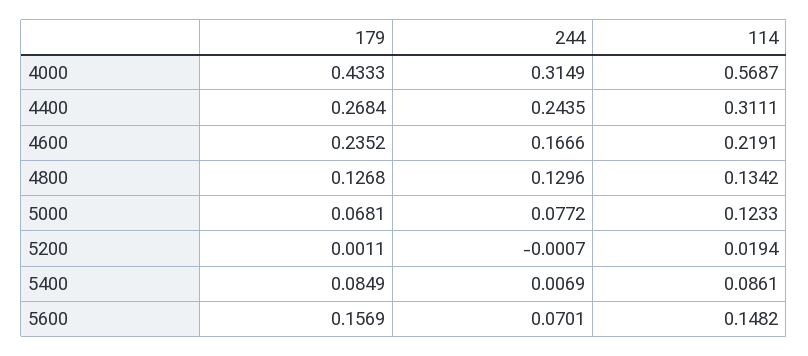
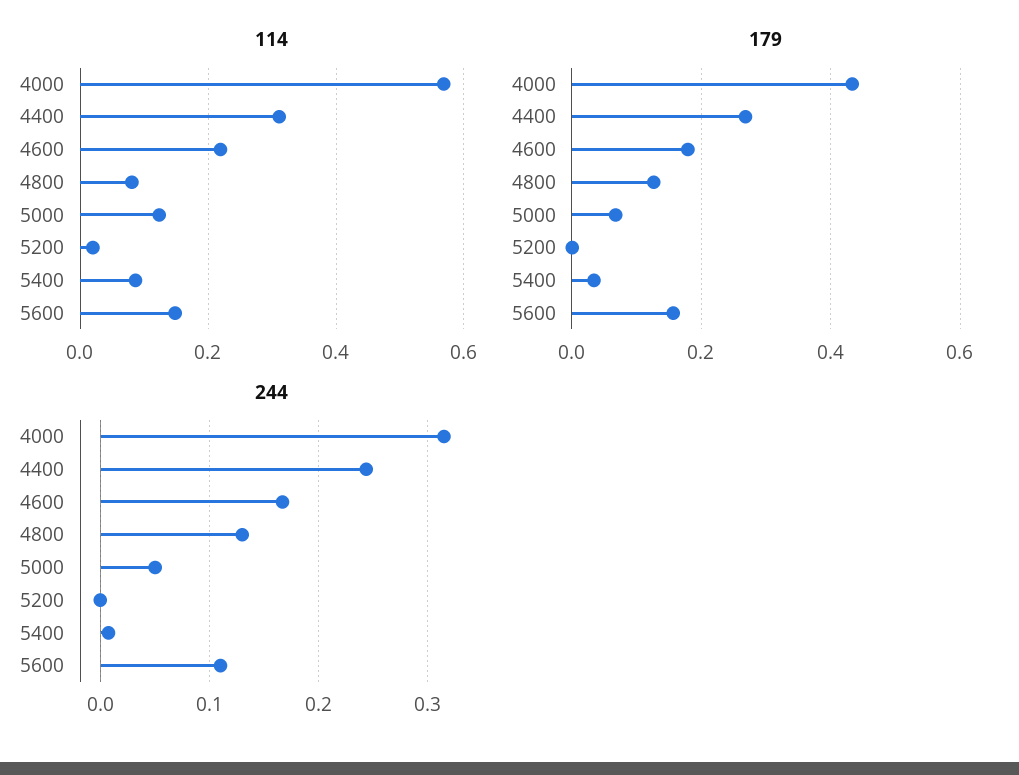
179, 4600: 0.2352 -> 0.18
114, 4800: 0.1342 -> 0.08
244, 5000: 0.0772 -> 0.05
179, 5400: 0.0849 -> 0.04
244, 5600: 0.0701 -> 0.11

